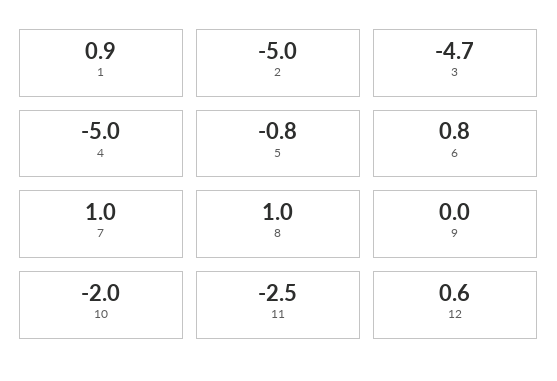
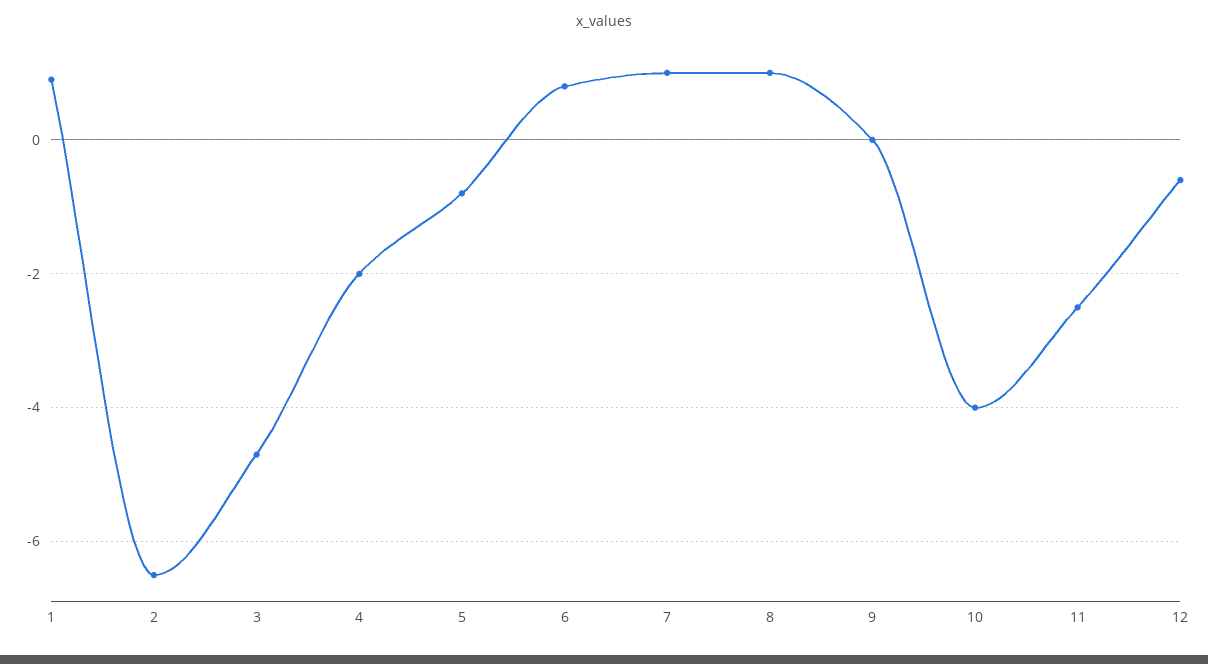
2: -5 -> -6.5
4: -5 -> -2
10: -2 -> -4
12: 0.6 -> -0.5

